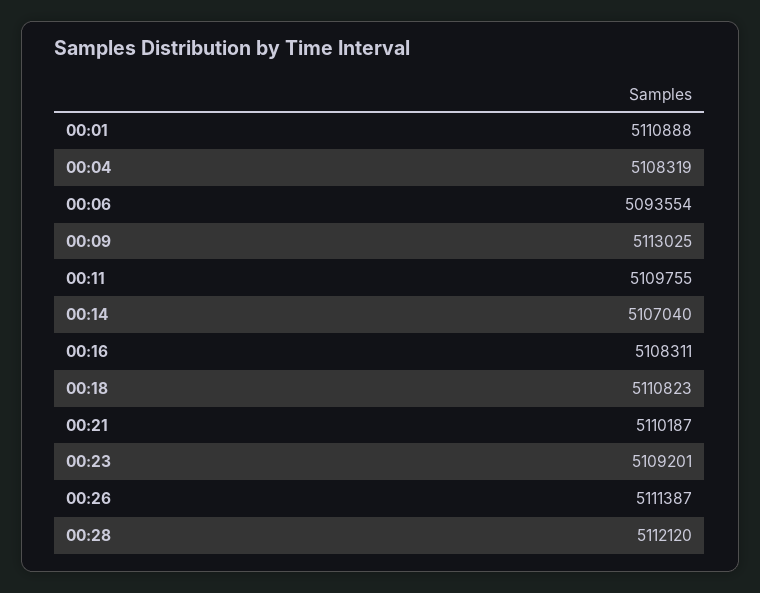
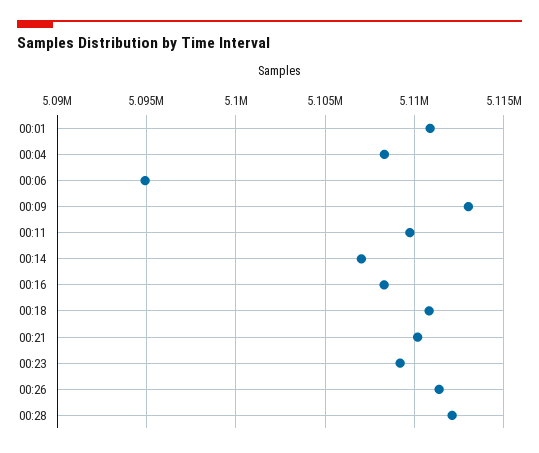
00:06: 5093554 -> 5095000

